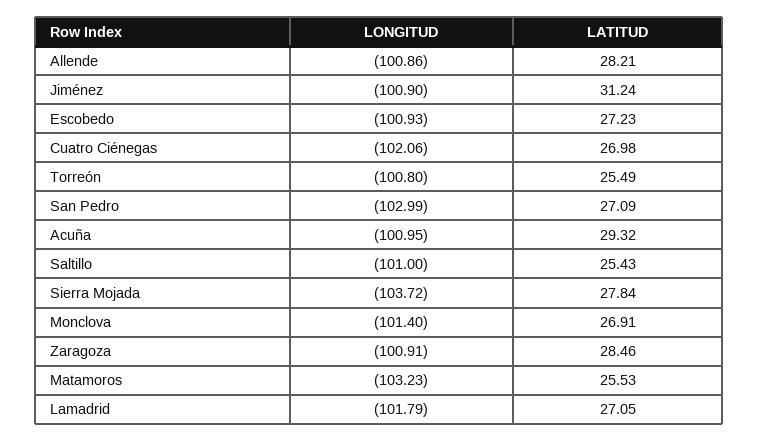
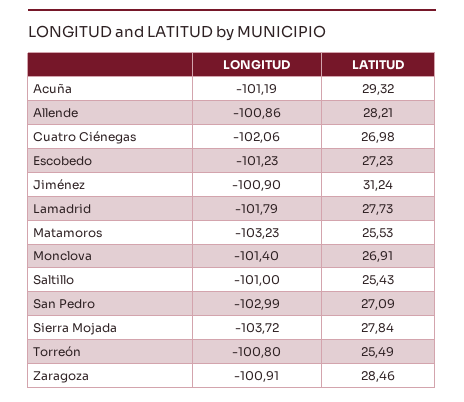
LONGITUD, Escobedo: -100.93 -> -101.23
LONGITUD, Acuña: -100.95 -> -101.19
LATITUD, Lamadrid: 27.05 -> 27.73

